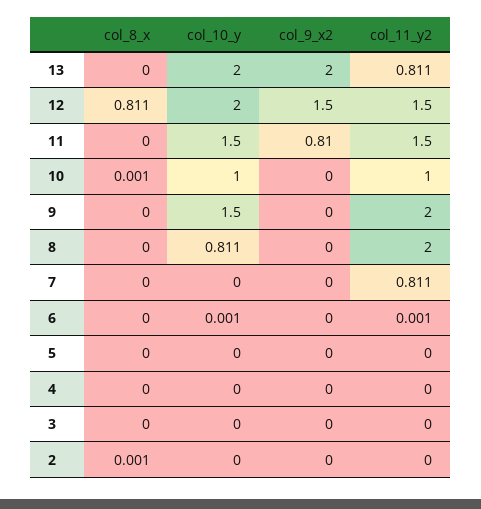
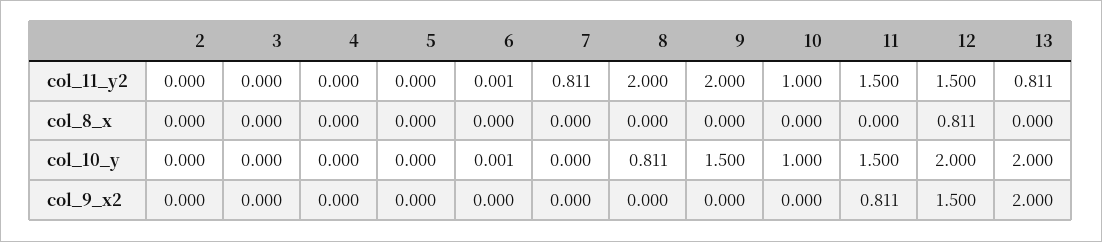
col_9_x2, 11: 0.81 -> 0.811
col_8_x, 10: 0.001 -> 0
col_8_x, 2: 0.001 -> 0

